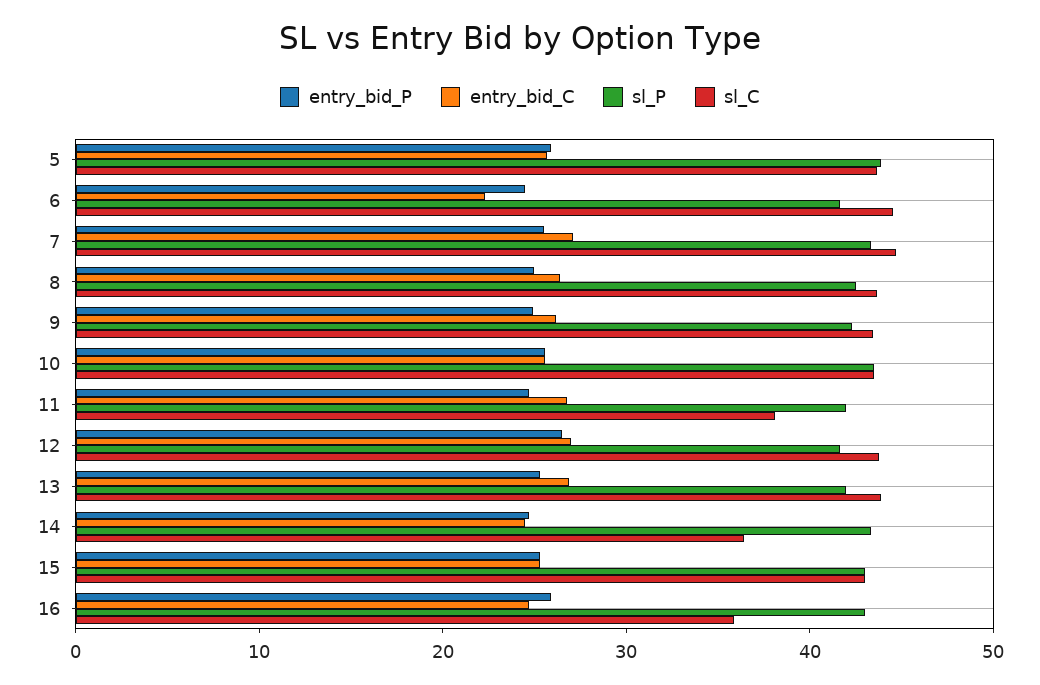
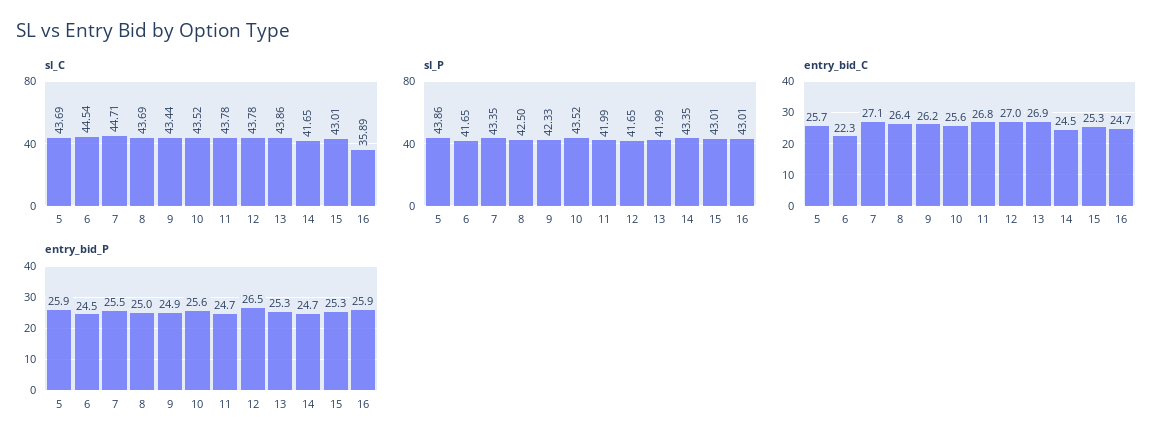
sl_C, 11: 38 -> 43.78
sl_C, 14: 36 -> 41.65

